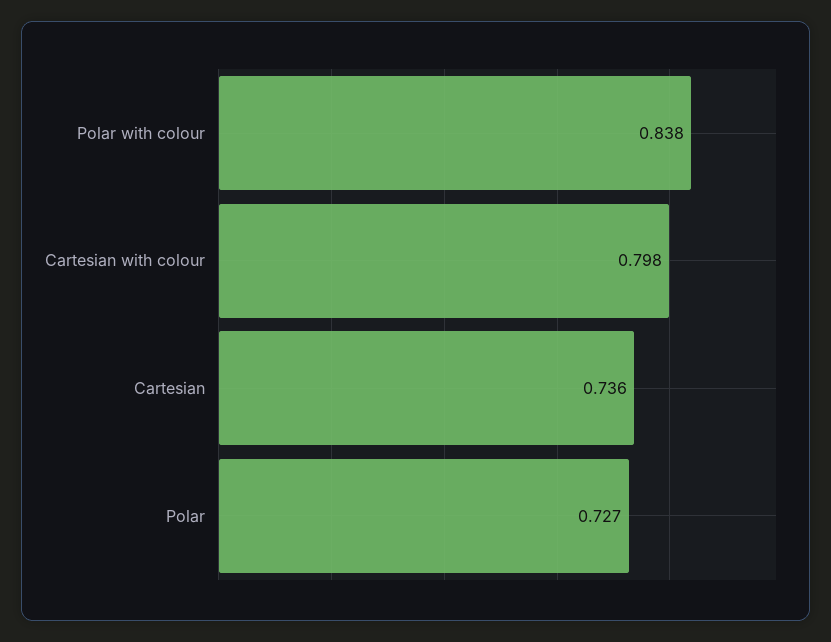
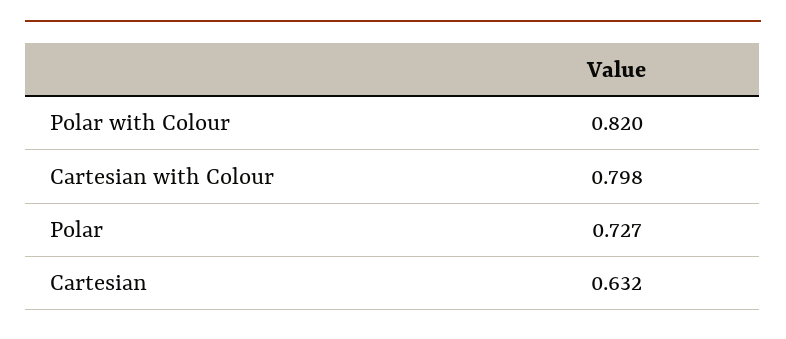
Polar with colour: 0.838 -> 0.82
Cartesian: 0.736 -> 0.632

